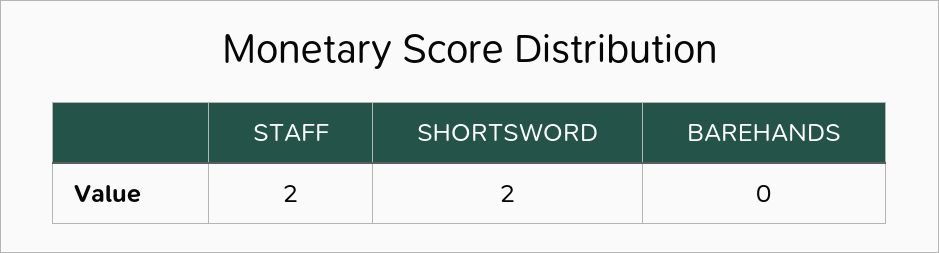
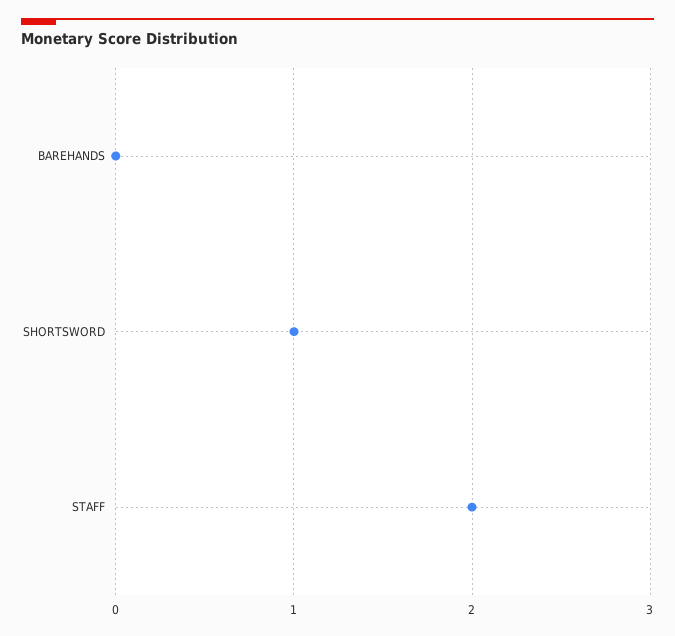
SHORTSWORD: 2 -> 1

